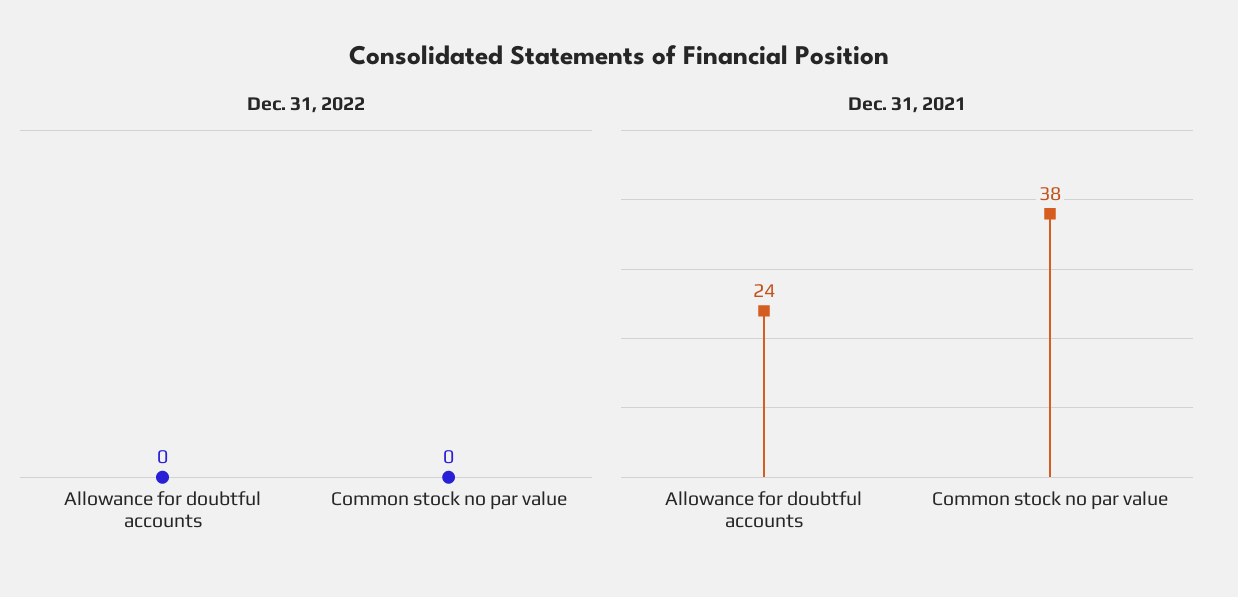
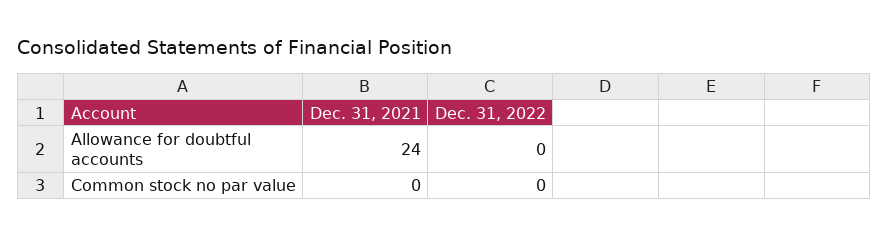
Dec. 31, 2021, Common stock no par value: 38 -> 0

